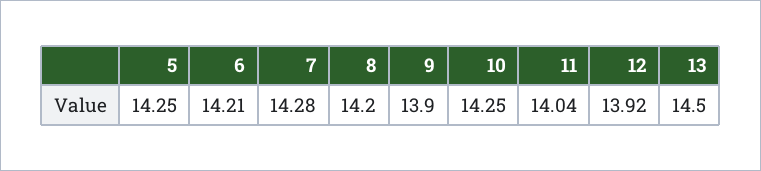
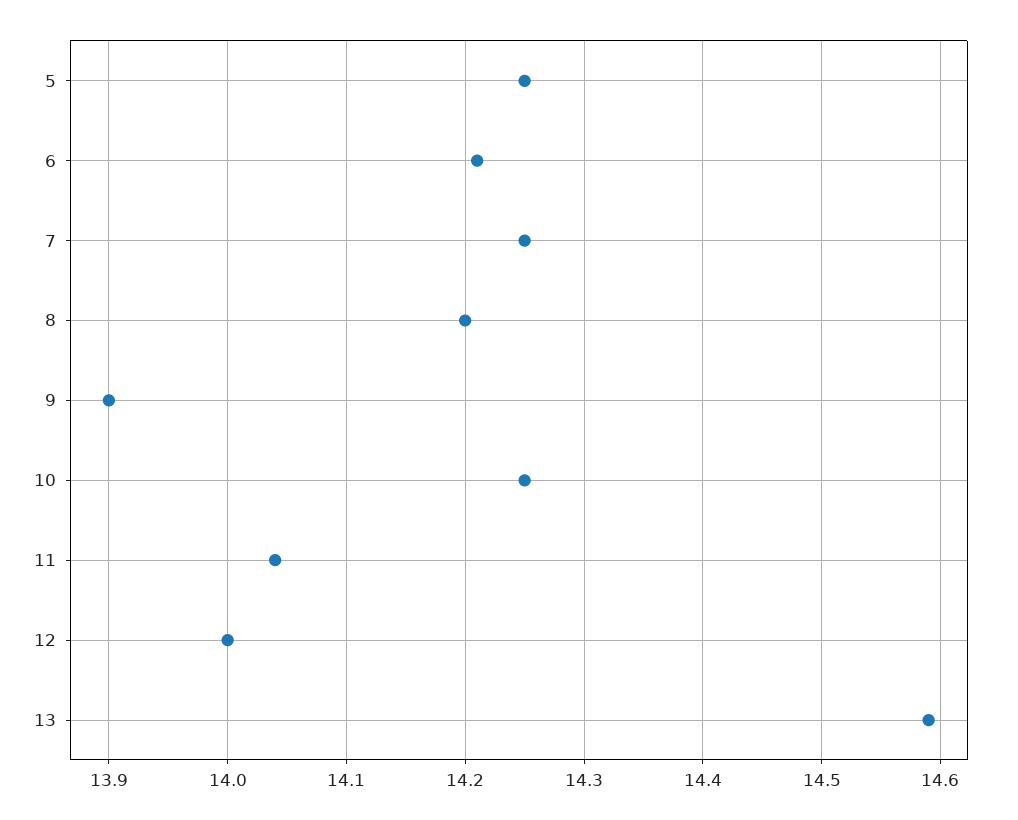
7: 14.28 -> 14.25
12: 13.92 -> 14
13: 14.5 -> 14.59

